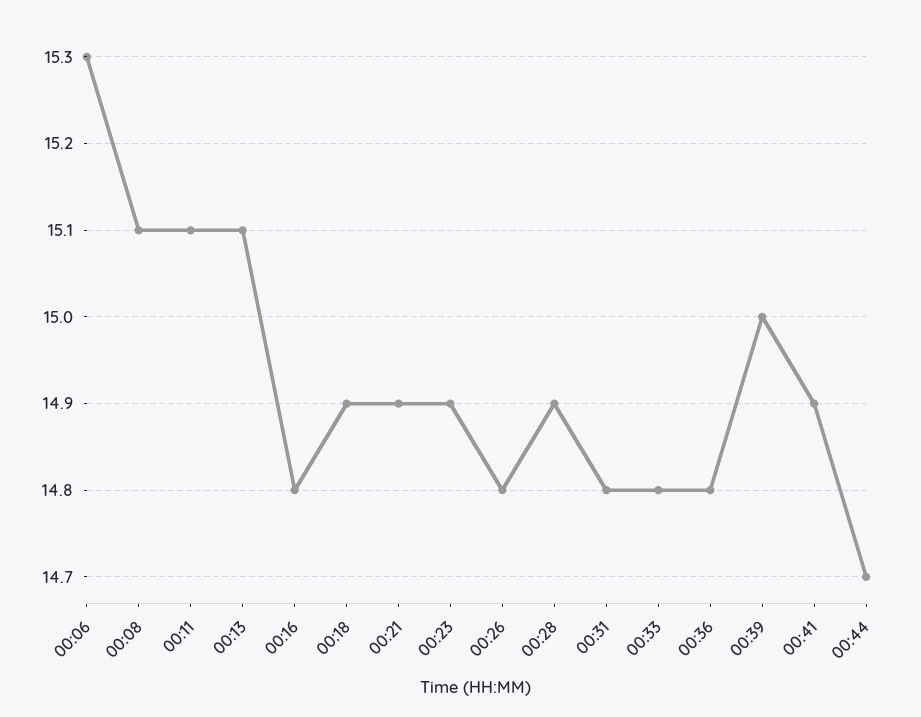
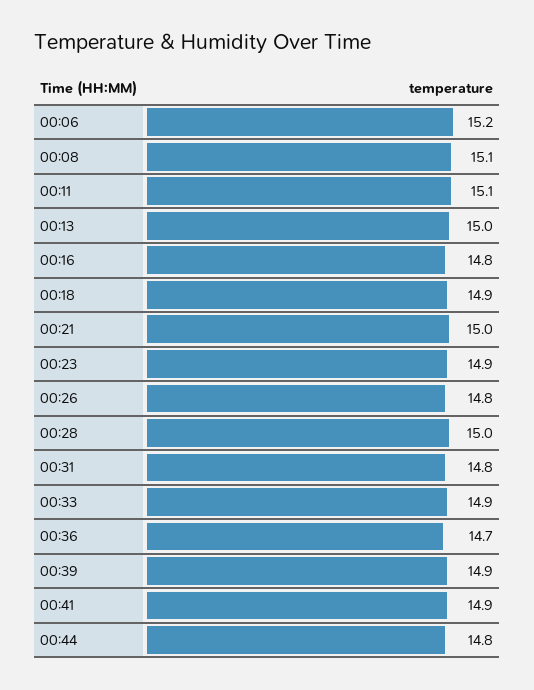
00:06: 15.3 -> 15.2
00:13: 15.1 -> 15
00:21: 14.9 -> 15
00:28: 14.9 -> 15
00:33: 14.8 -> 14.9
00:36: 14.8 -> 14.7
00:39: 15 -> 14.9
00:44: 14.7 -> 14.8

